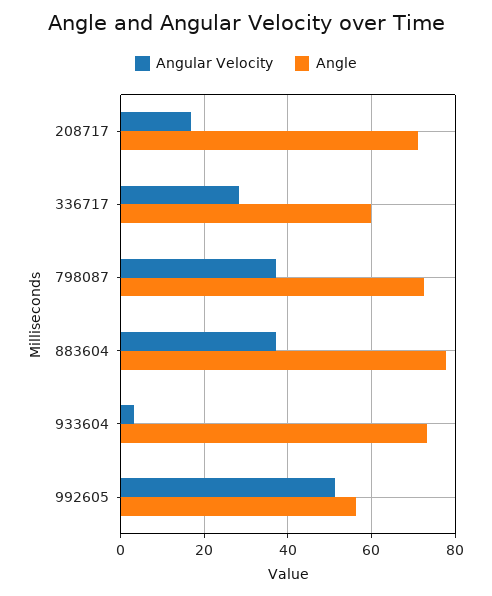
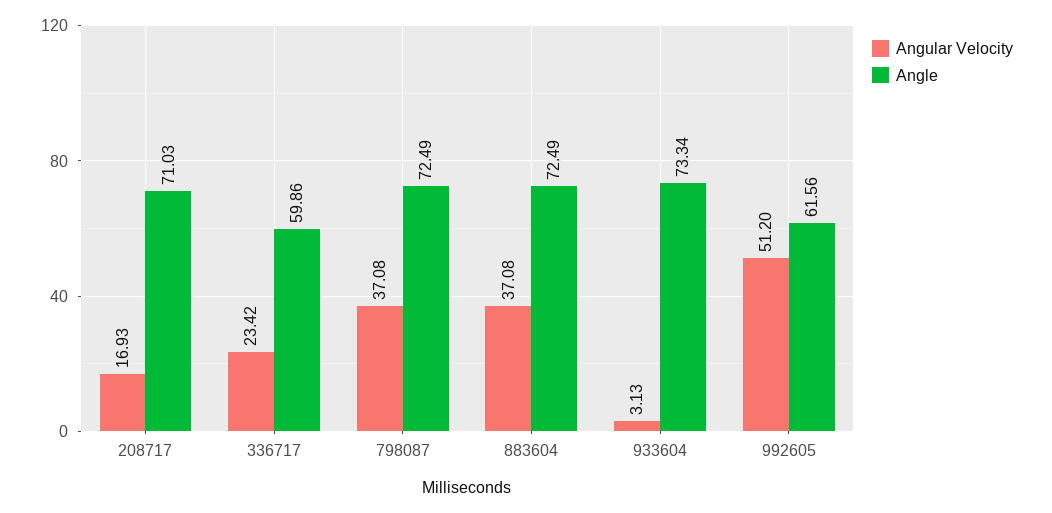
Angular Velocity, 336717: 28 -> 23.42
Angle, 883604: 78 -> 72.49
Angle, 992605: 56 -> 61.56

